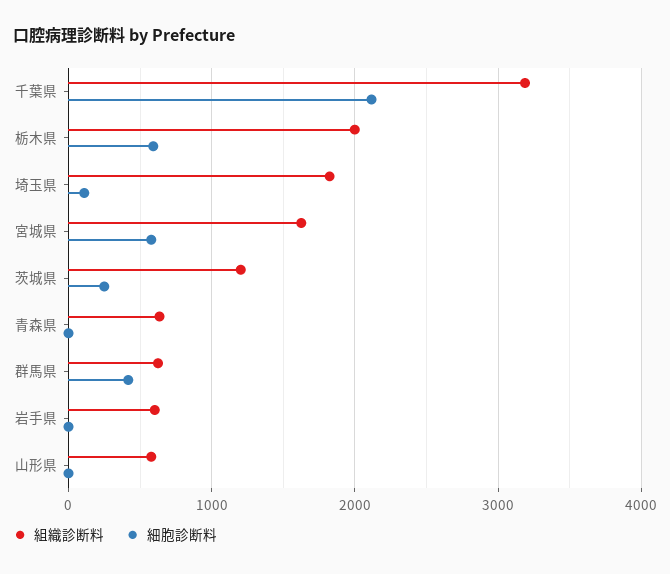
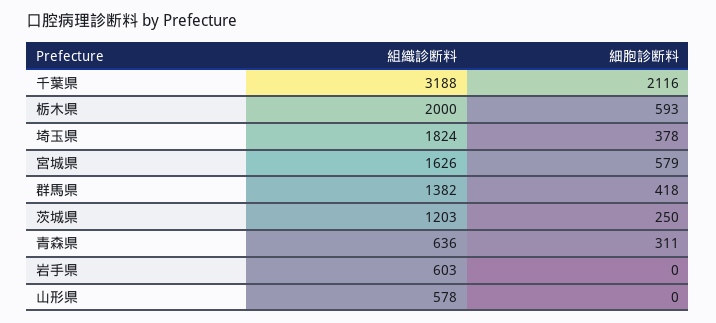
細胞診断料, 埼玉県: 100 -> 378
細胞診断料, 青森県: 0 -> 311
組織診断料, 群馬県: 600 -> 1382

